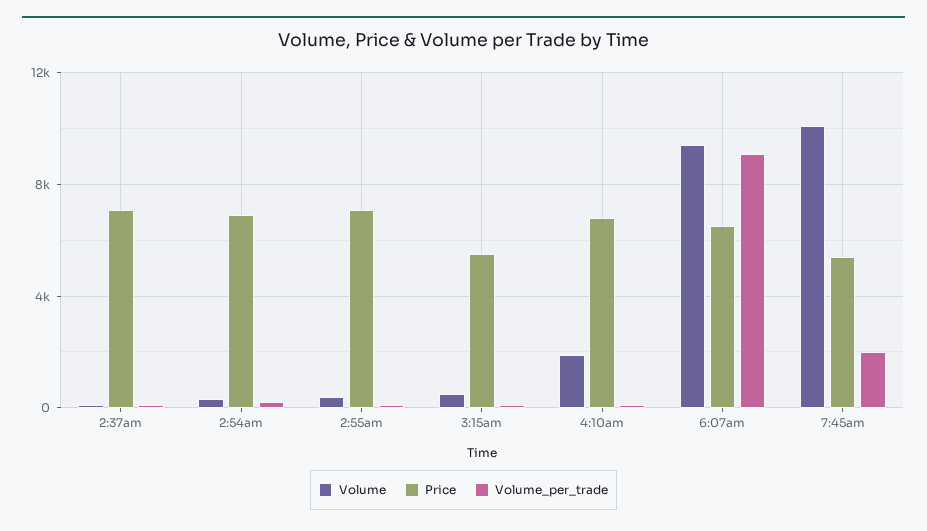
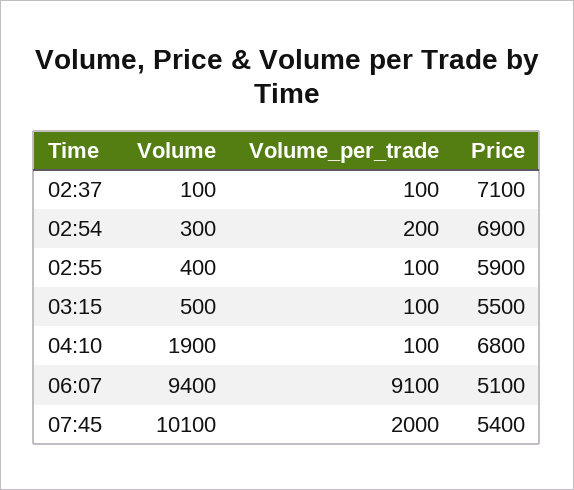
Price, 2:55am: 7000 -> 5900
Price, 6:07am: 6500 -> 5100

